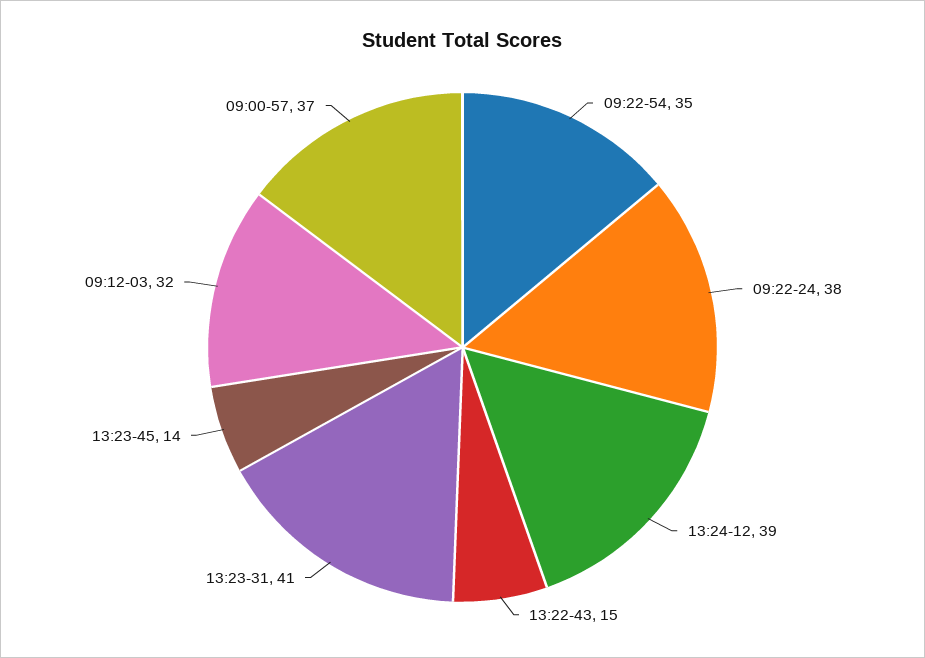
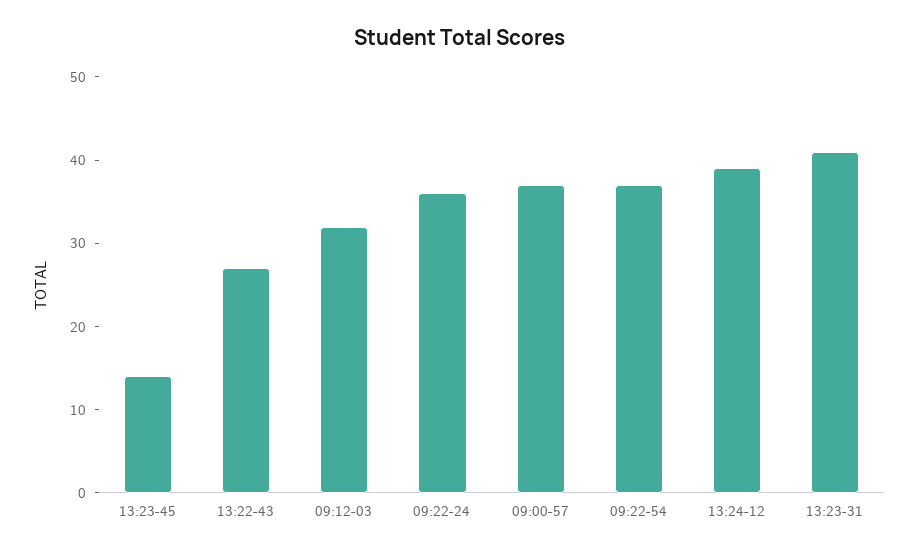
09:22-54: 35 -> 37
09:22-24: 38 -> 36
13:22-43: 15 -> 27

